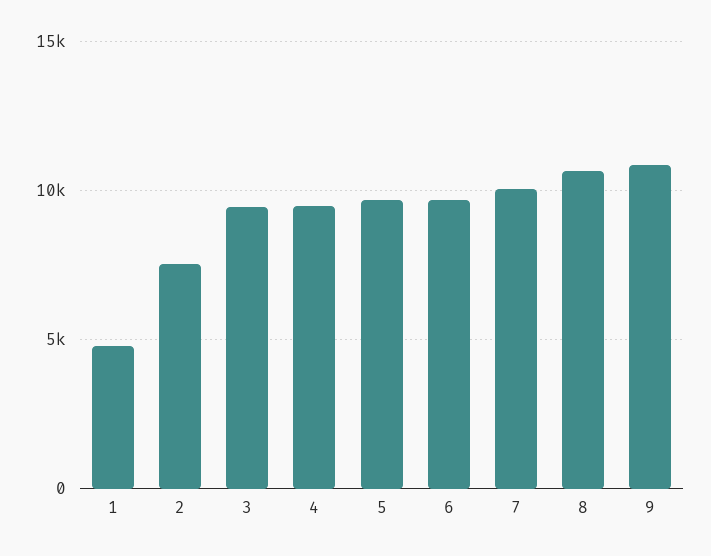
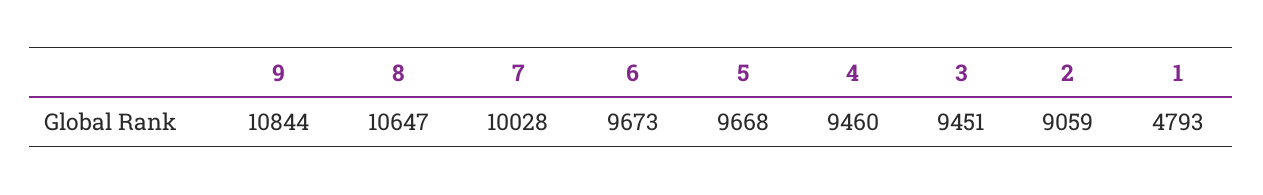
2: 7500 -> 9059

